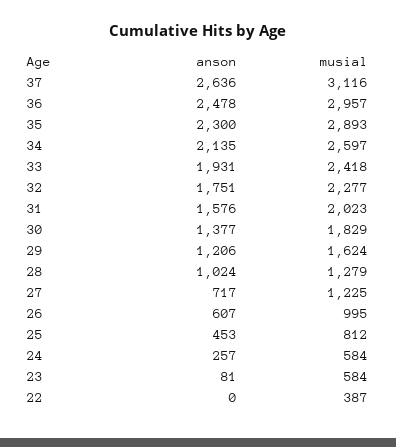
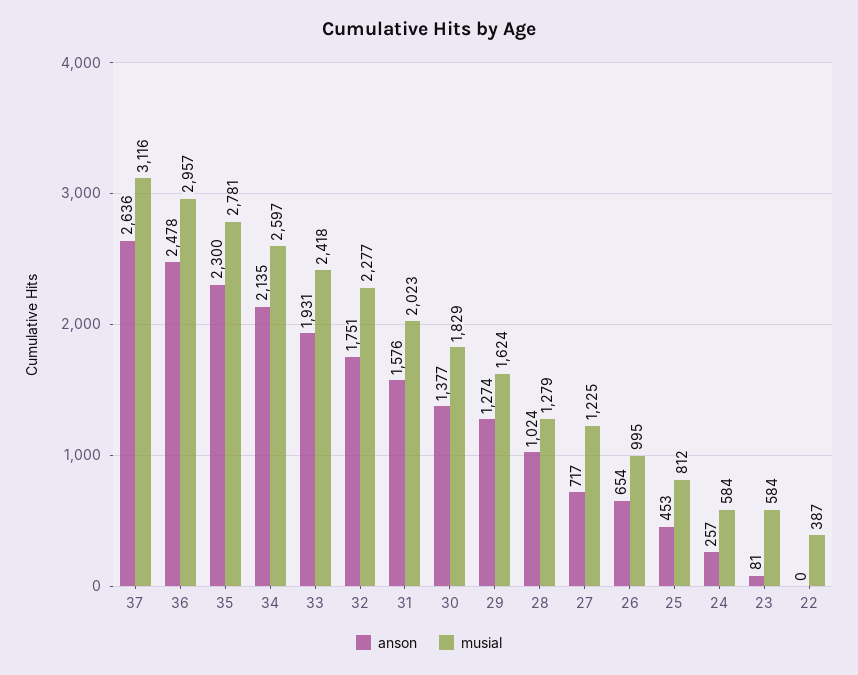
musial, 35: 2893 -> 2781
anson, 29: 1206 -> 1274
anson, 26: 607 -> 654

